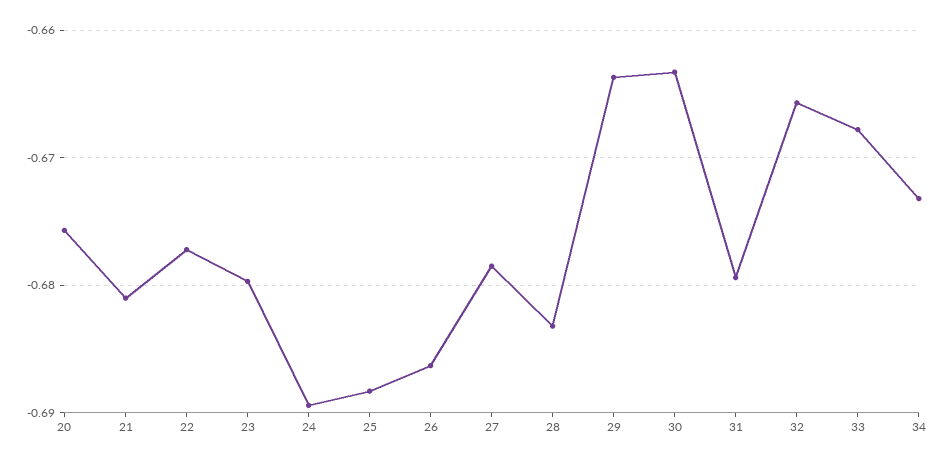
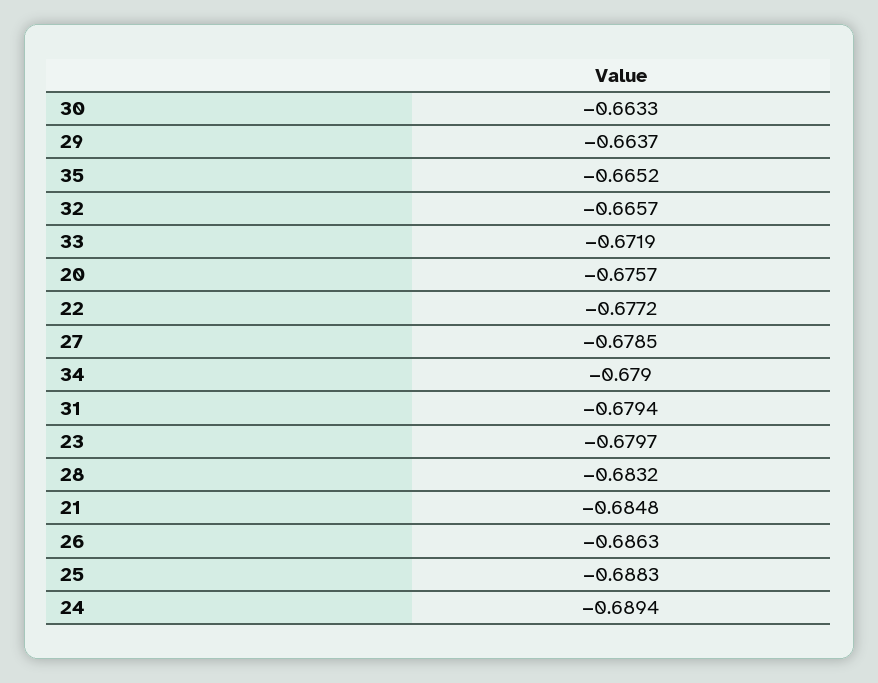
21: -0.681 -> -0.6848
33: -0.668 -> -0.6719
34: -0.673 -> -0.679
35: none -> -0.6652

